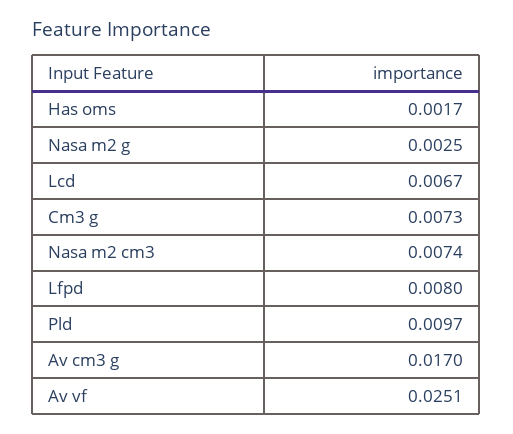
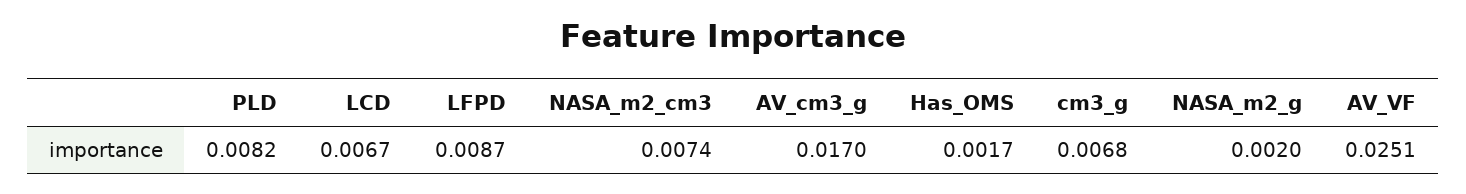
Nasa m2 g: 0.0025 -> 0.002
Cm3 g: 0.0073 -> 0.0068
Lfpd: 0.008 -> 0.0087
Pld: 0.0097 -> 0.0082

